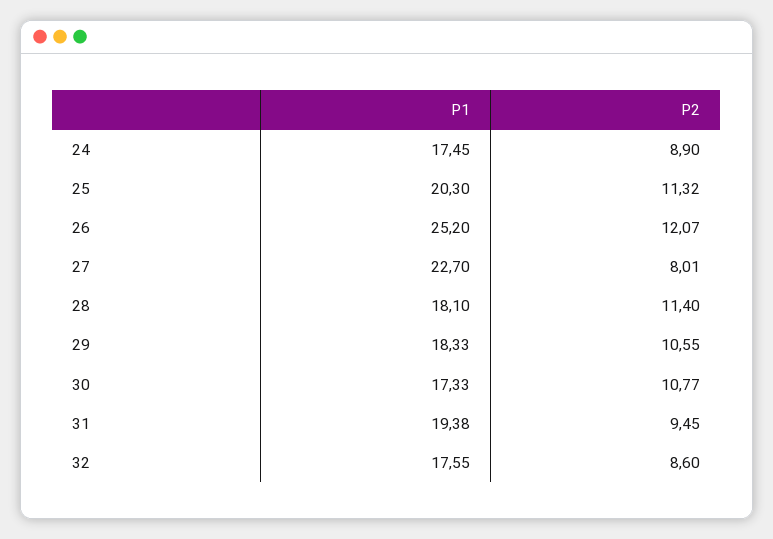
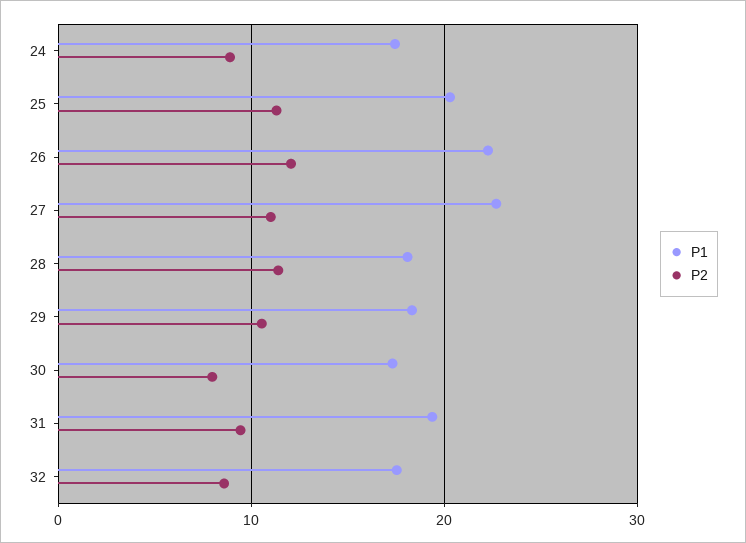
P1, 26: 25.2 -> 22
P2, 27: 8.01 -> 11
P2, 30: 10.77 -> 8

